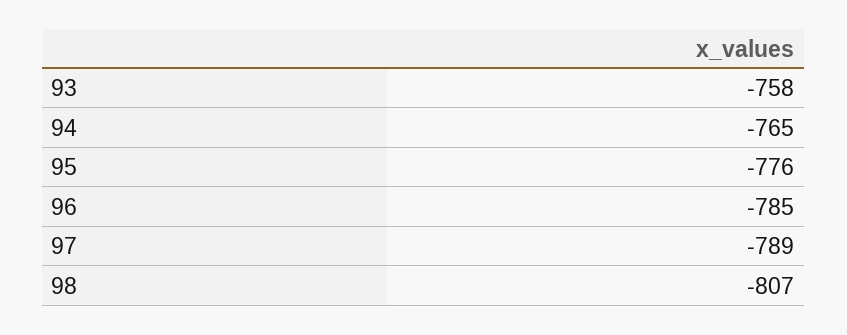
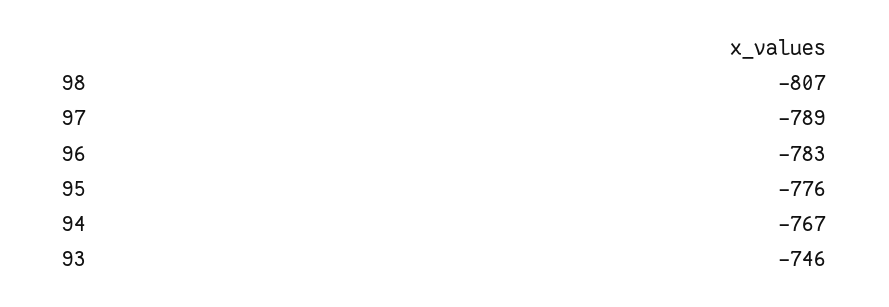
93: -758 -> -746
94: -765 -> -767
96: -785 -> -783

